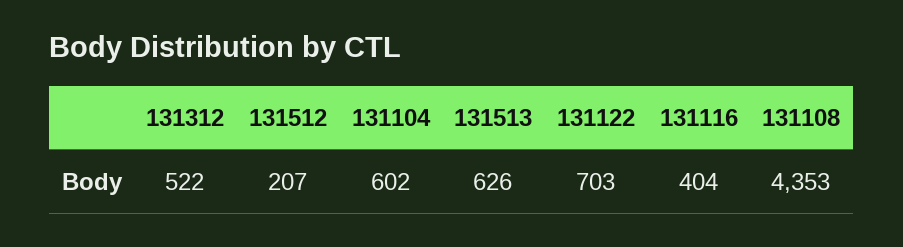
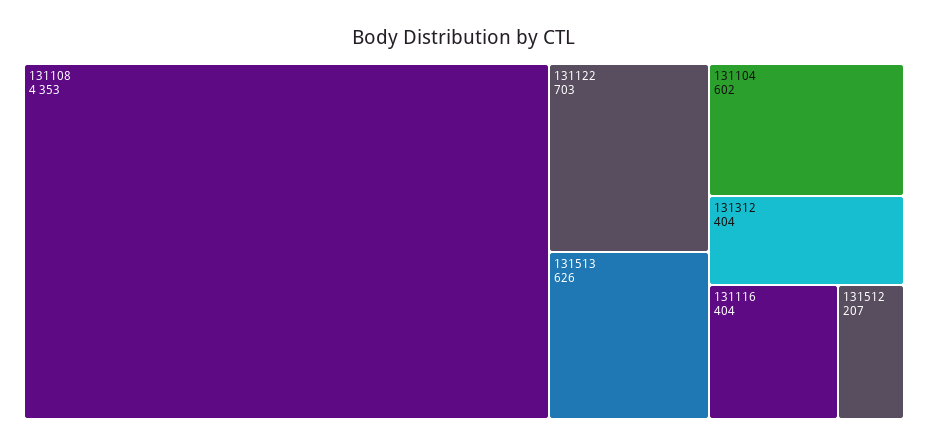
131312: 522 -> 404

